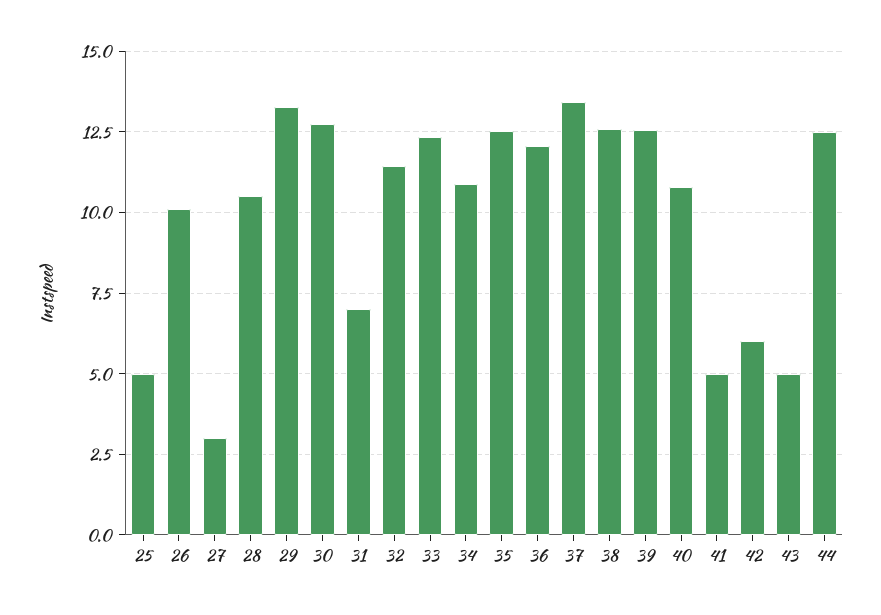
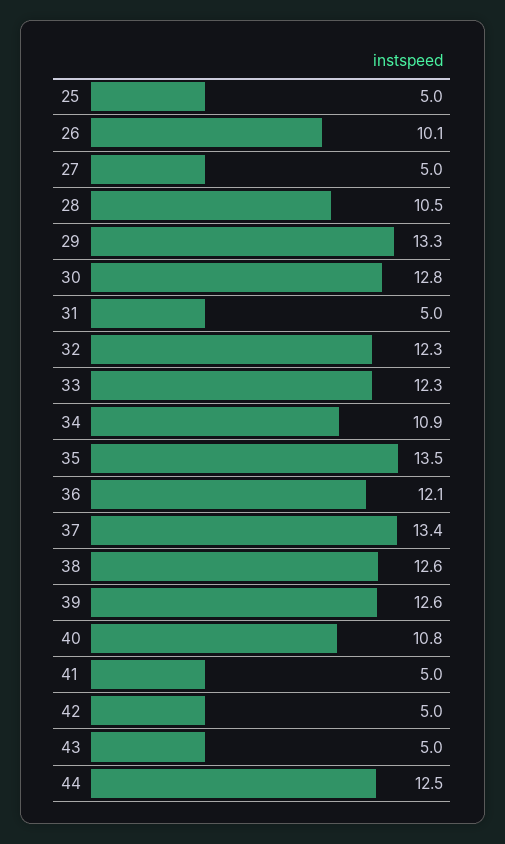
27: 3 -> 5
31: 7 -> 5
32: 11.5 -> 12.3
35: 12.5 -> 13.5
42: 6 -> 5

